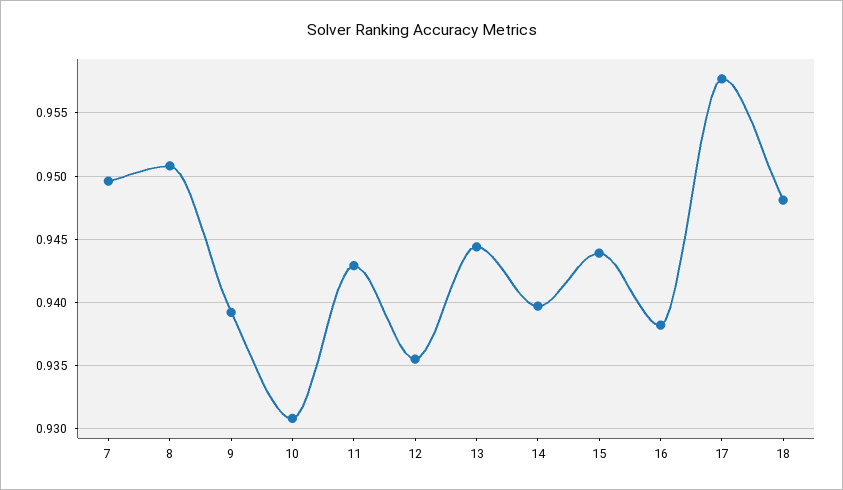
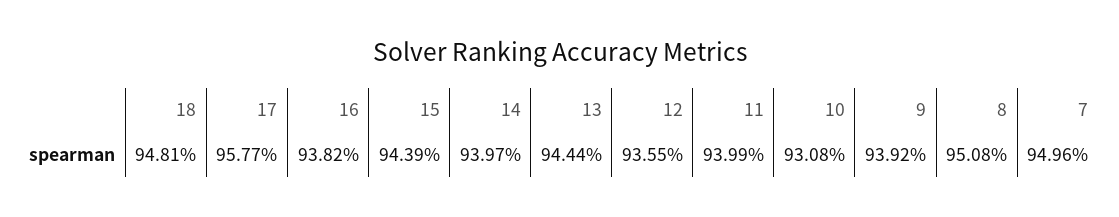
11: 0.943 -> 0.9399

